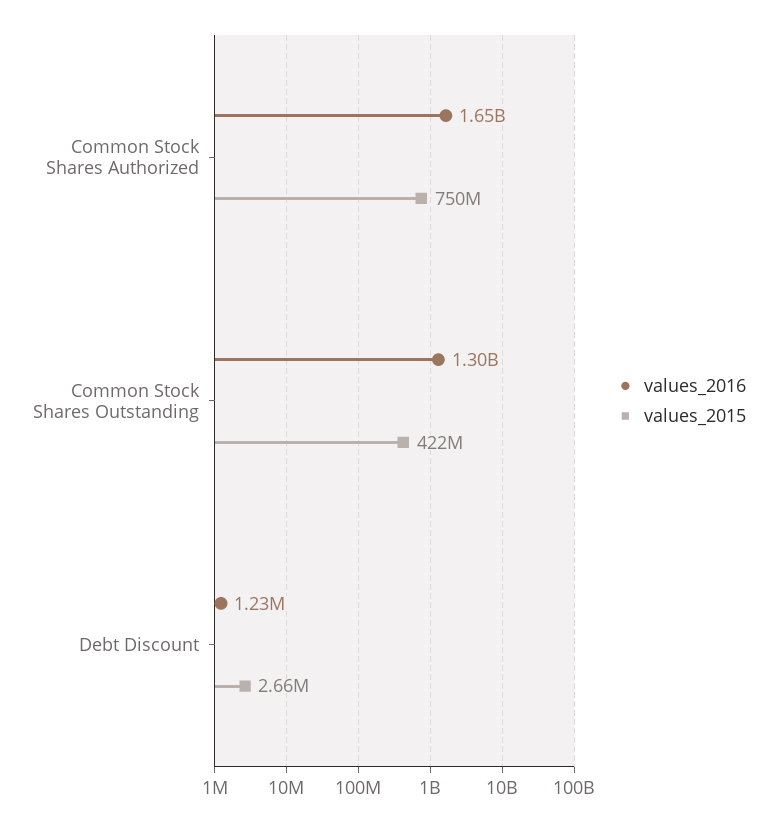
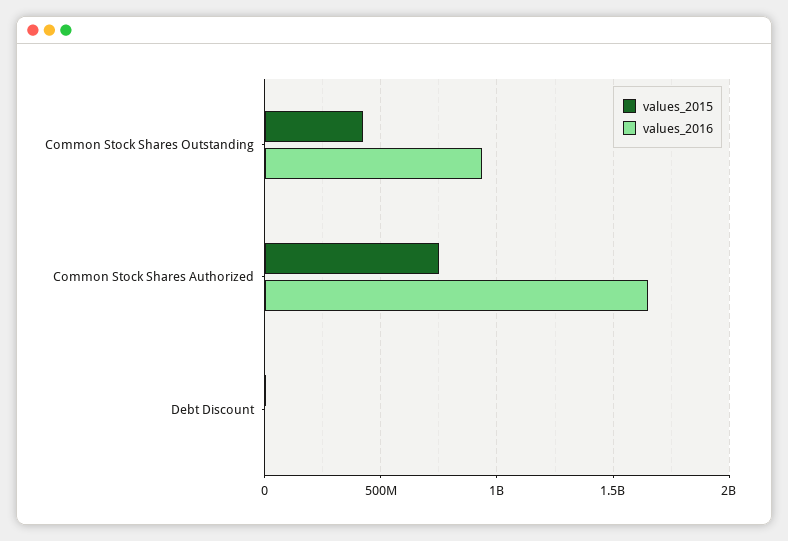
values_2016, Common Stock Shares Outstanding: 1300000000 -> 950000000

